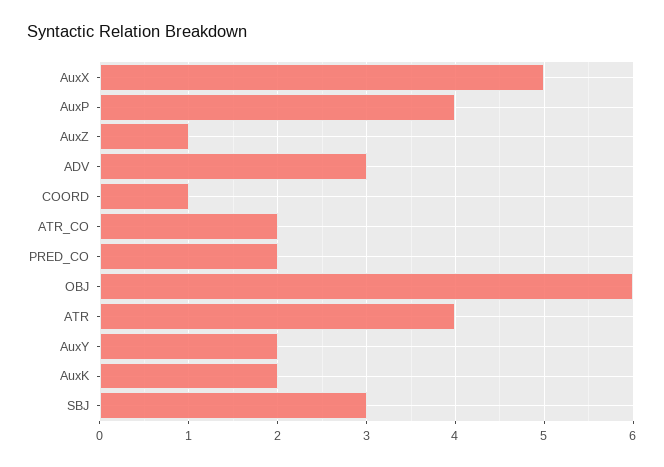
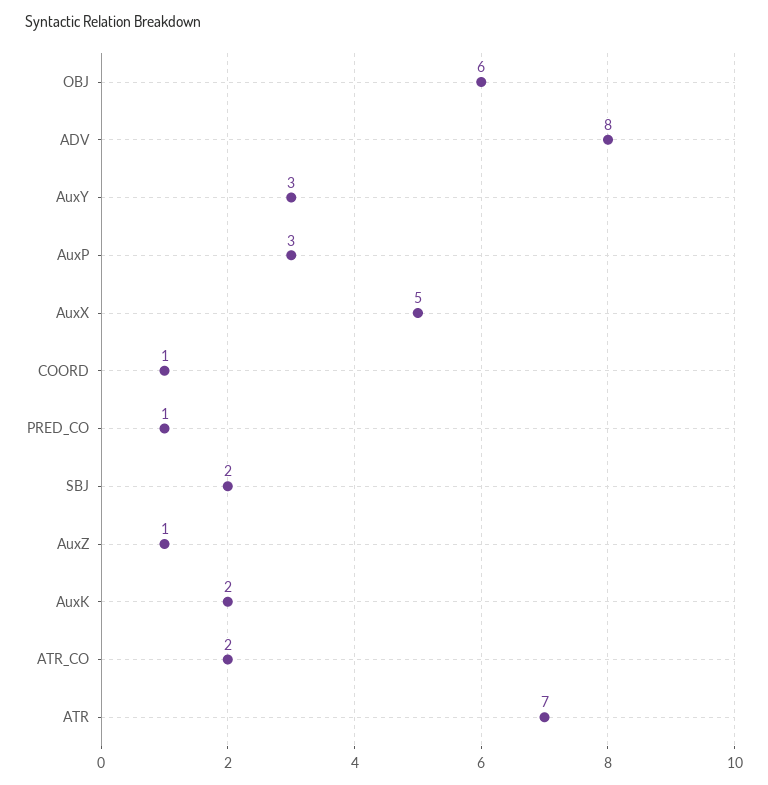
AuxP: 4 -> 3
ADV: 3 -> 8
PRED_CO: 2 -> 1
ATR: 4 -> 7
AuxY: 2 -> 3
SBJ: 3 -> 2

